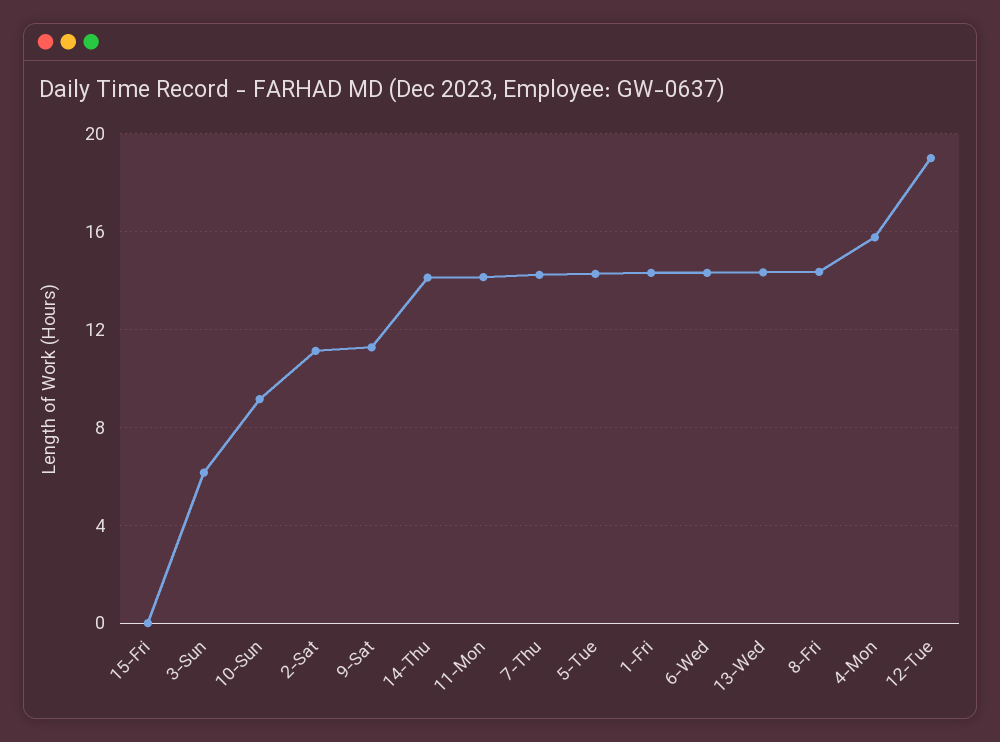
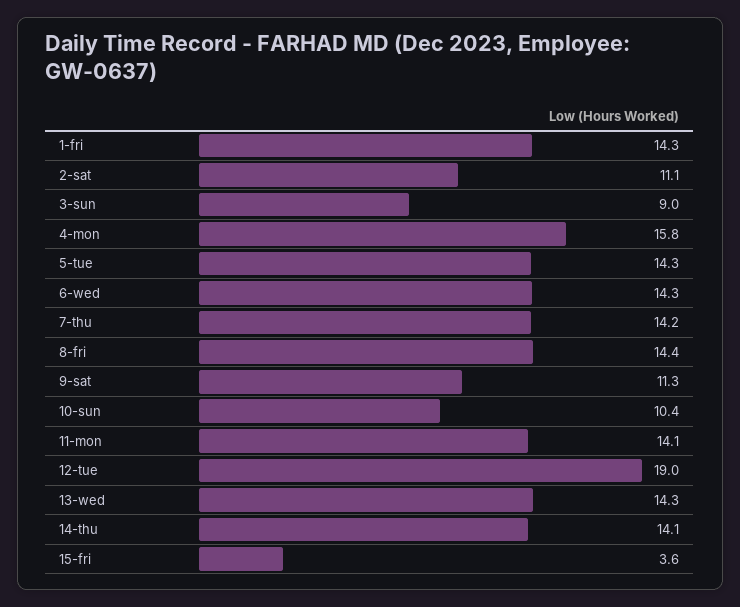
15-Fri: 0 -> 3.6
3-Sun: 6 -> 9
10-Sun: 9 -> 10.4

